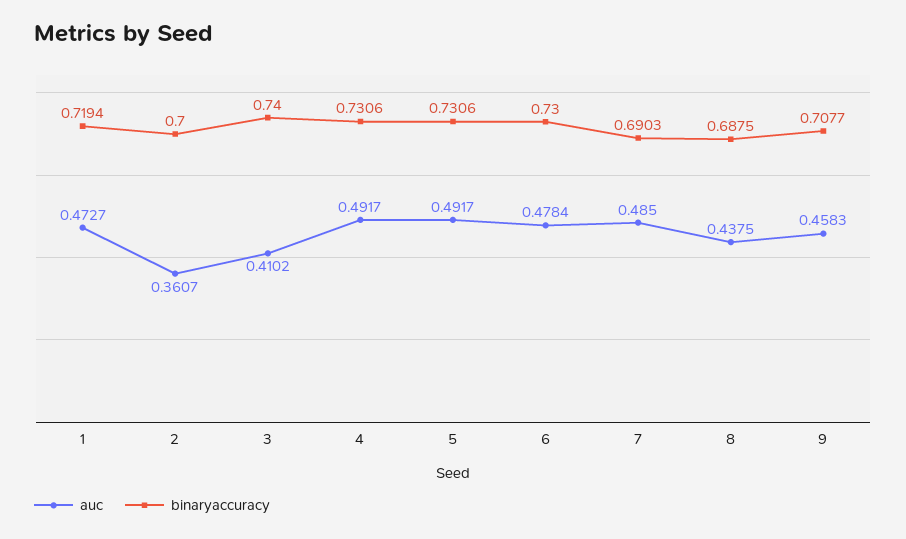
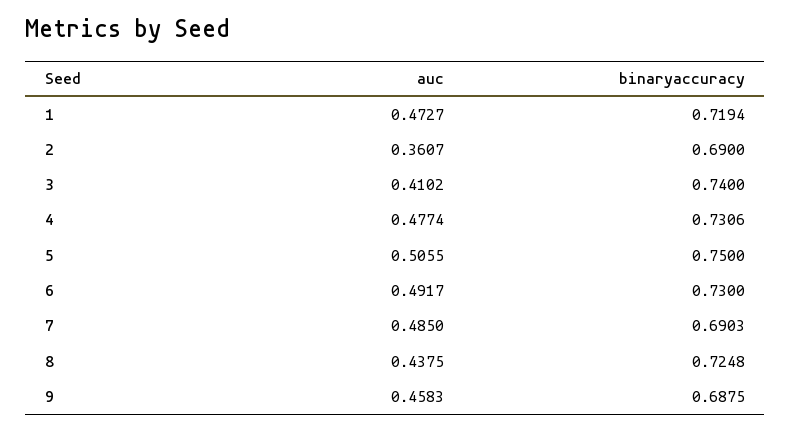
binaryaccuracy, 2: 0.7 -> 0.69
auc, 4: 0.4917 -> 0.4774
auc, 5: 0.4917 -> 0.5055
binaryaccuracy, 5: 0.7306 -> 0.75
auc, 6: 0.4784 -> 0.4917
binaryaccuracy, 8: 0.6875 -> 0.7248
binaryaccuracy, 9: 0.7077 -> 0.6875

